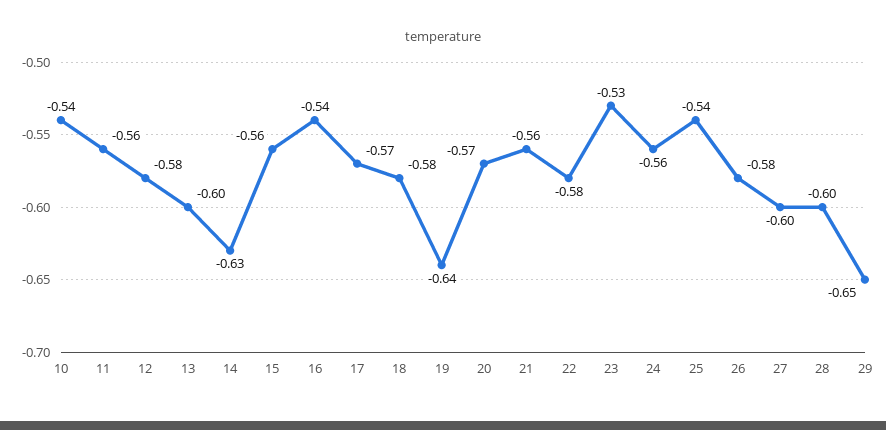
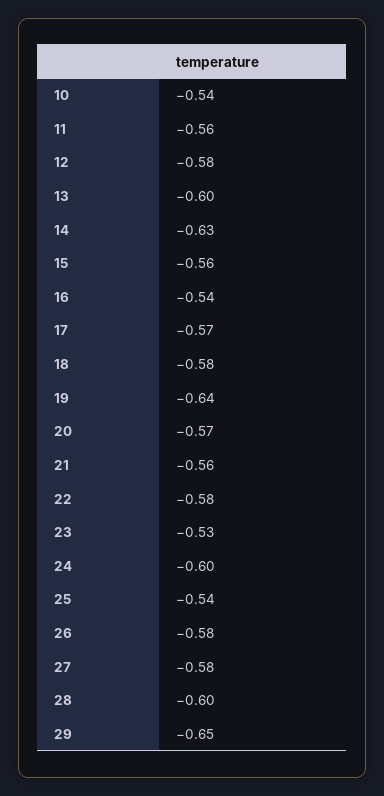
24: -0.56 -> -0.6
27: -0.6 -> -0.58

